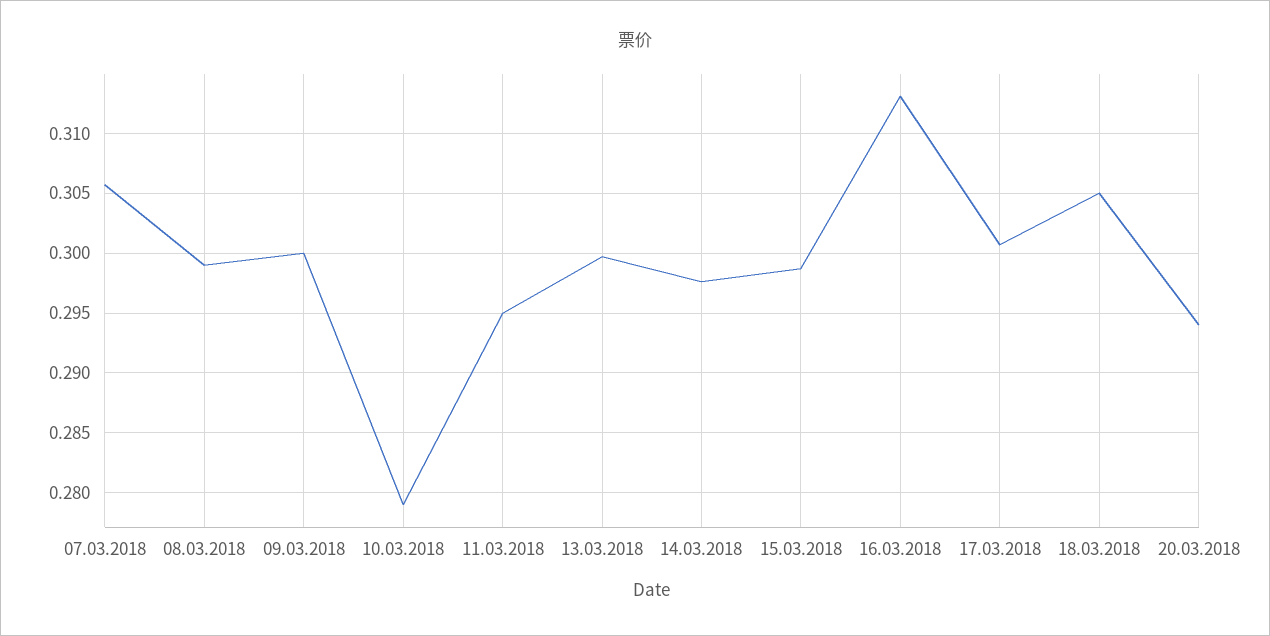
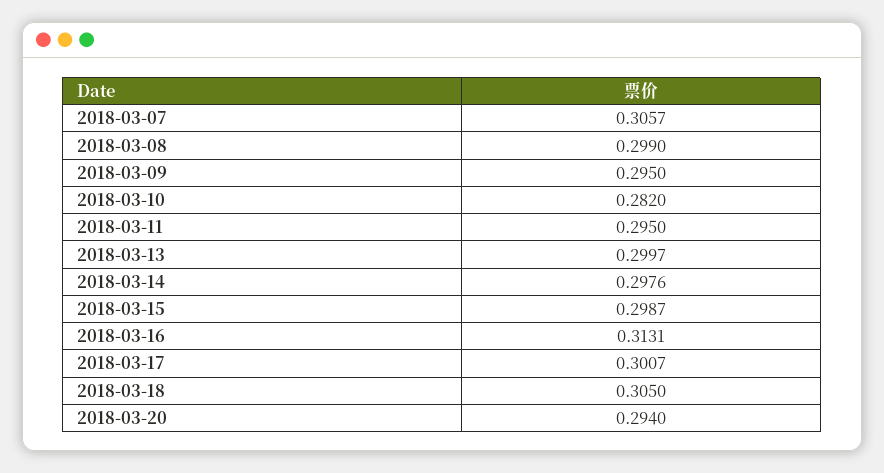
09.03.2018: 0.3 -> 0.295
10.03.2018: 0.279 -> 0.282

